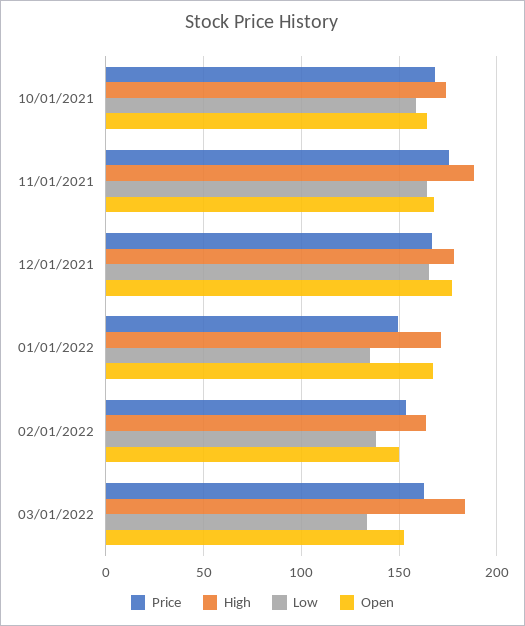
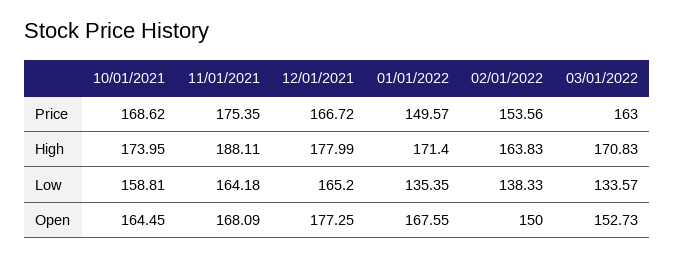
High, 03/01/2022: 185 -> 170.83

